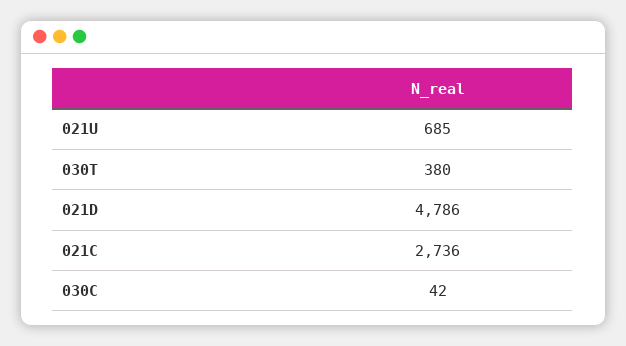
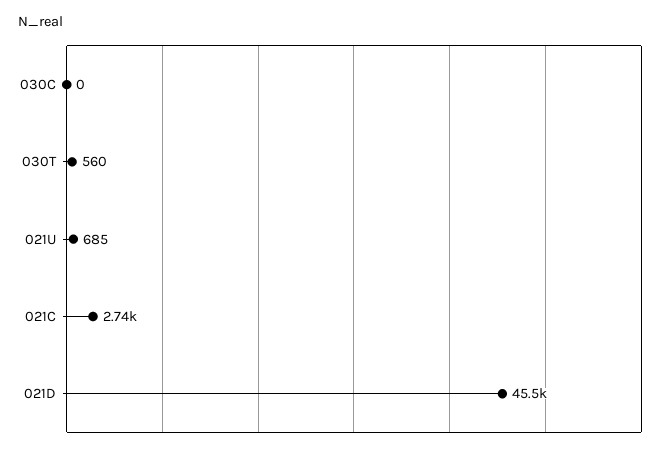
030T: 380 -> 560
021D: 4786 -> 45500
030C: 42 -> 0

